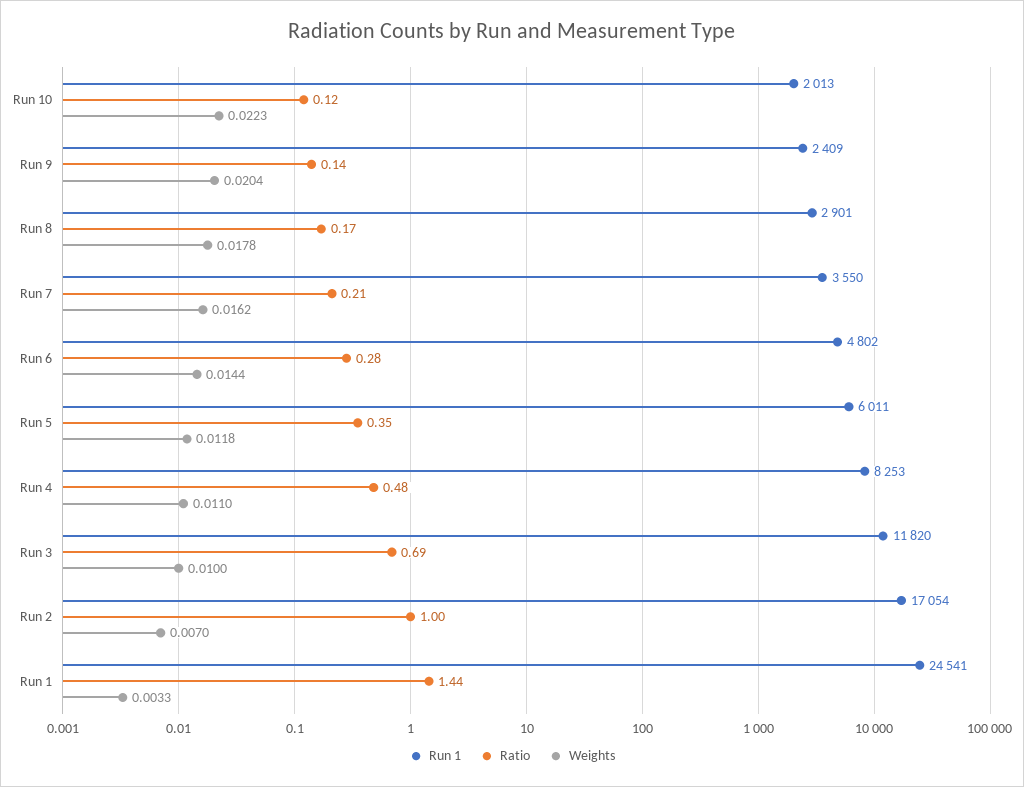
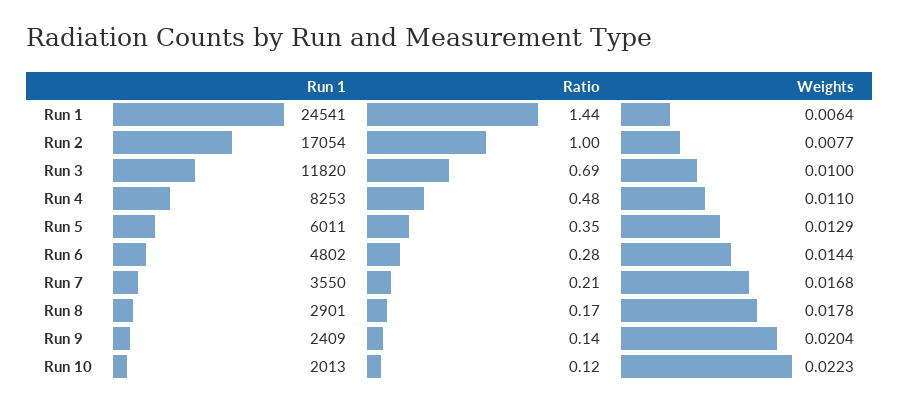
Weights, Run 7: 0.0162 -> 0.0168
Weights, Run 5: 0.0118 -> 0.0129
Weights, Run 2: 0.007 -> 0.0077
Weights, Run 1: 0.0033 -> 0.0064

